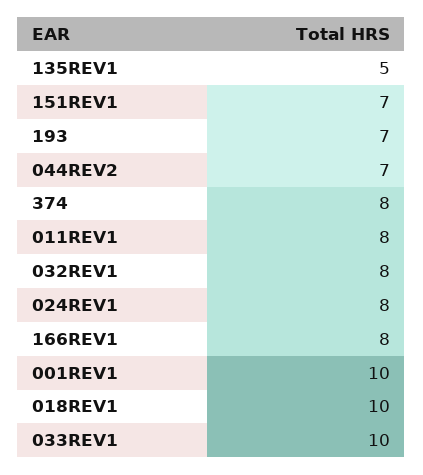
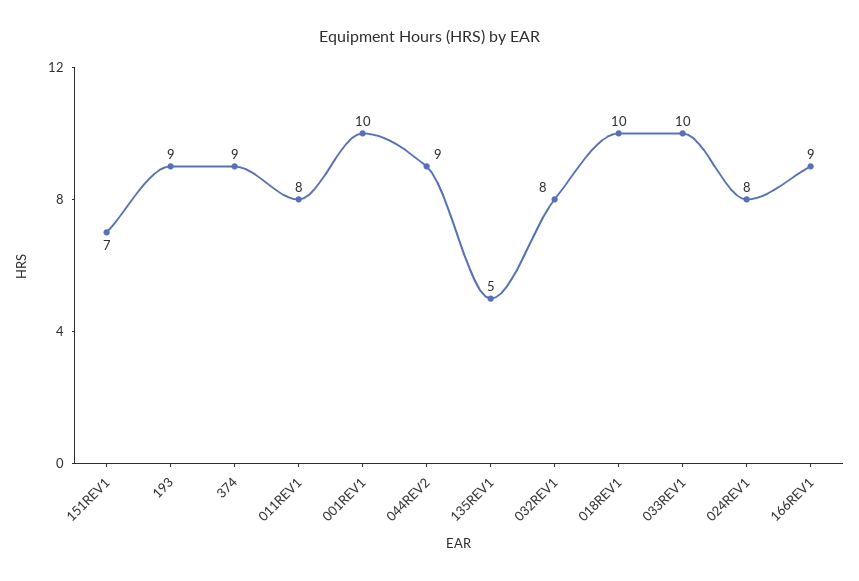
193: 7 -> 9
044REV2: 7 -> 9
374: 8 -> 9
166REV1: 8 -> 9

